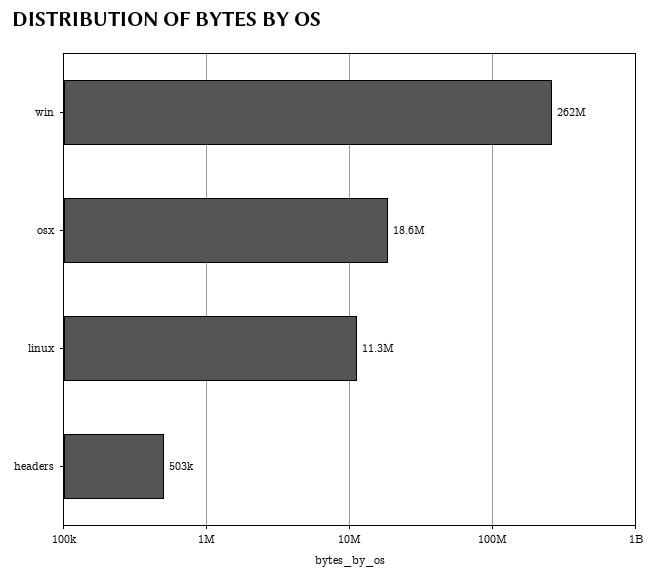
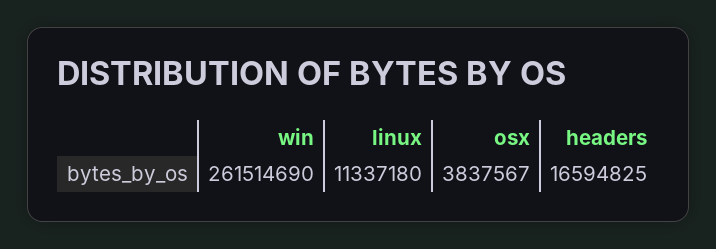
osx: 18600000 -> 3837567
headers: 503000 -> 16594825

